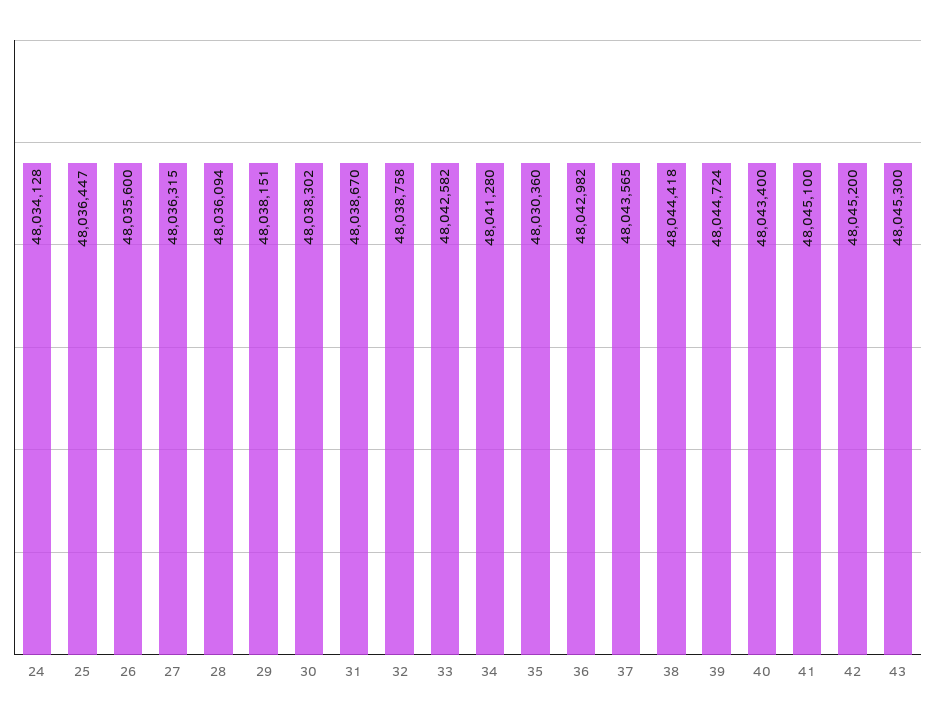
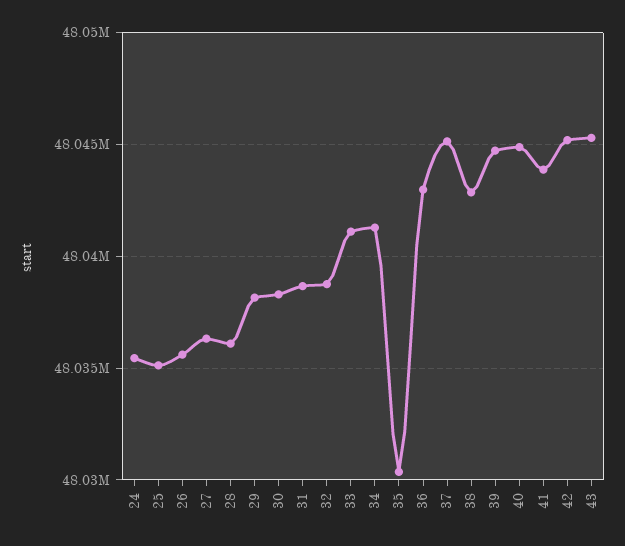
24: 48034128 -> 48035500
25: 48036447 -> 48035000
33: 48042582 -> 48041000
37: 48043565 -> 48045000
38: 48044418 -> 48043000
40: 48043400 -> 48045000
41: 48045100 -> 48044000

